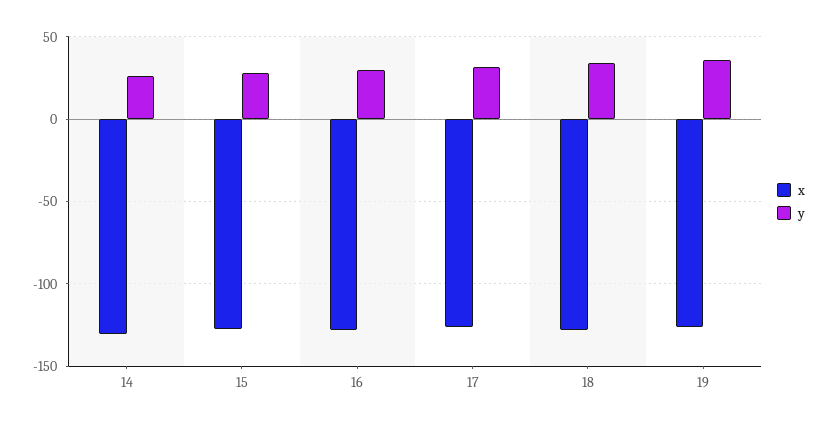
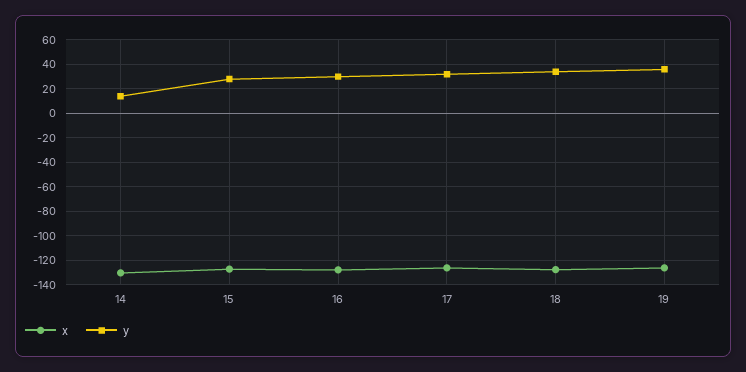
y, 14: 25 -> 15

